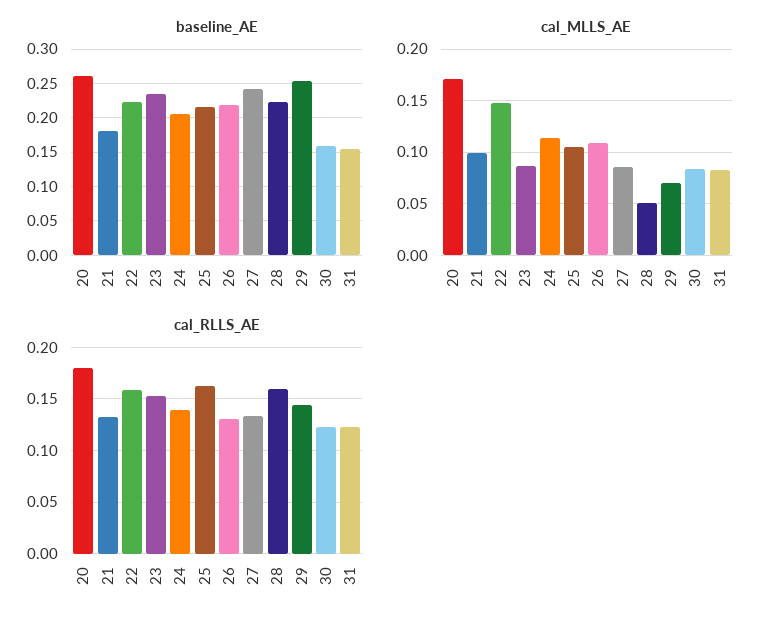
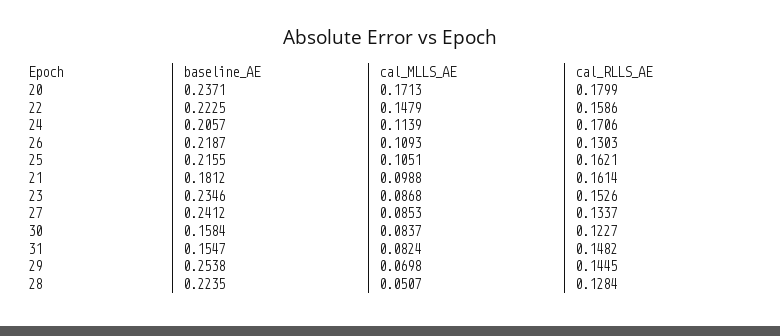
baseline_AE, 20: 0.26 -> 0.2371
cal_RLLS_AE, 21: 0.13 -> 0.1614
cal_RLLS_AE, 24: 0.14 -> 0.1706
cal_RLLS_AE, 28: 0.16 -> 0.1284
cal_RLLS_AE, 31: 0.12 -> 0.1482

